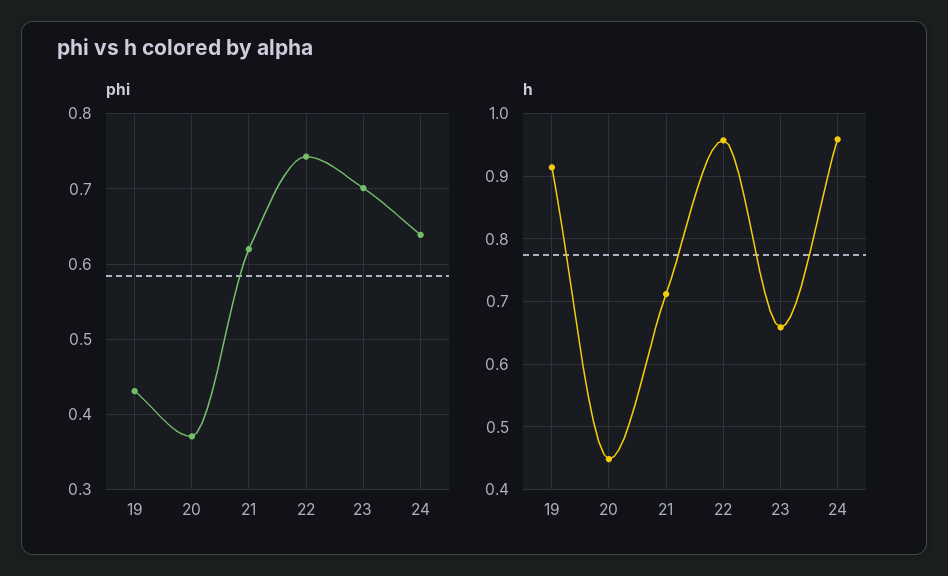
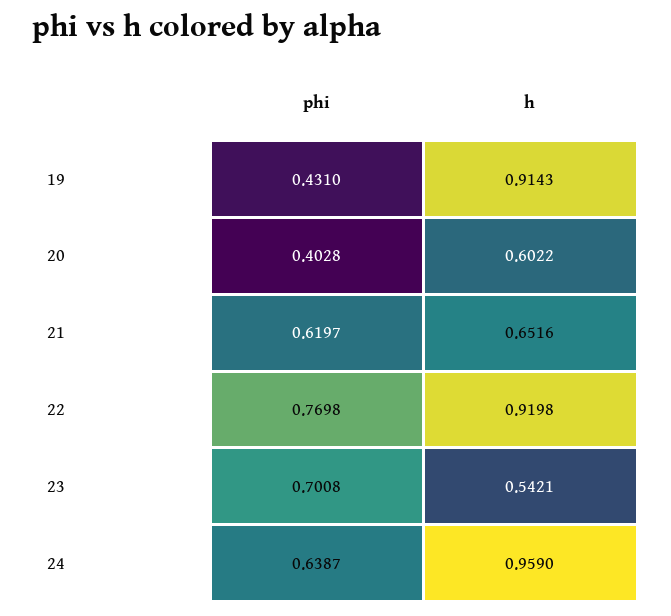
phi, 20: 0.37 -> 0.4028
phi, 22: 0.74 -> 0.7698
h, 20: 0.45 -> 0.6022
h, 21: 0.71 -> 0.6516
h, 22: 0.96 -> 0.9198
h, 23: 0.66 -> 0.5421

